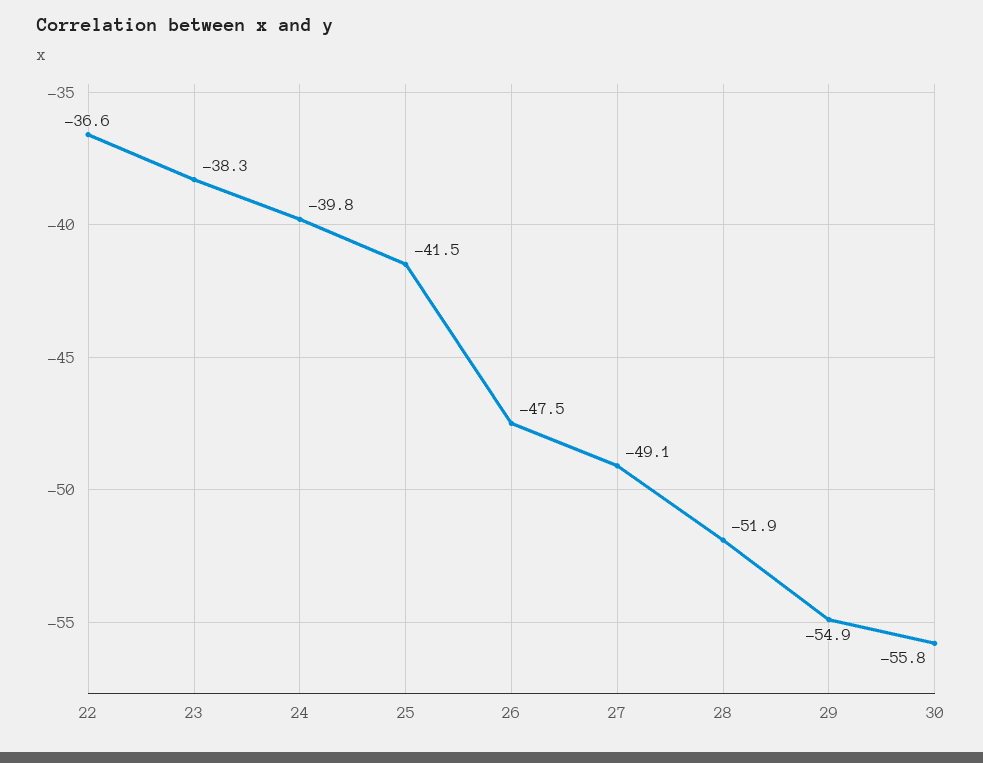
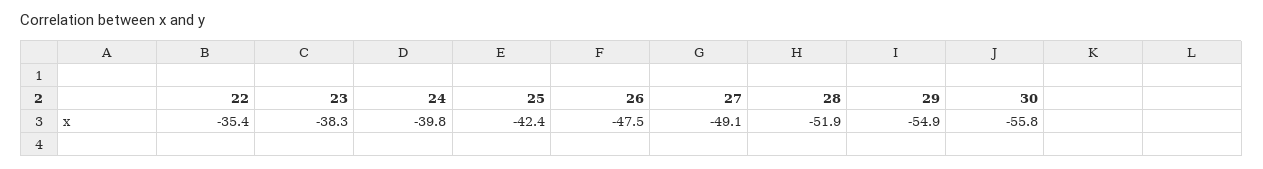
22: -36.6 -> -35.4
25: -41.5 -> -42.4

